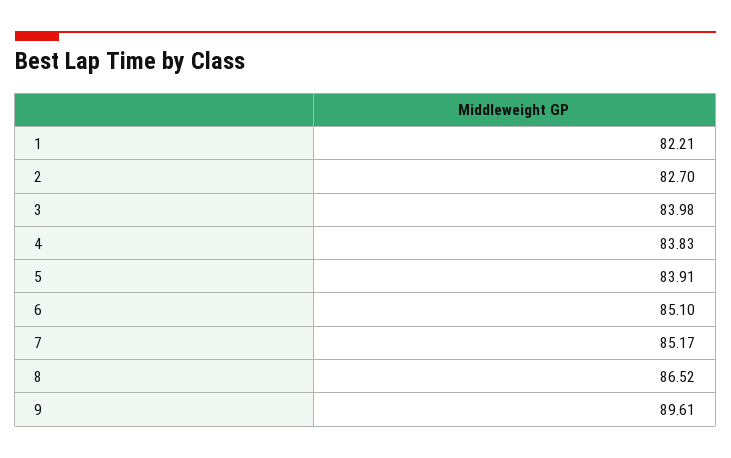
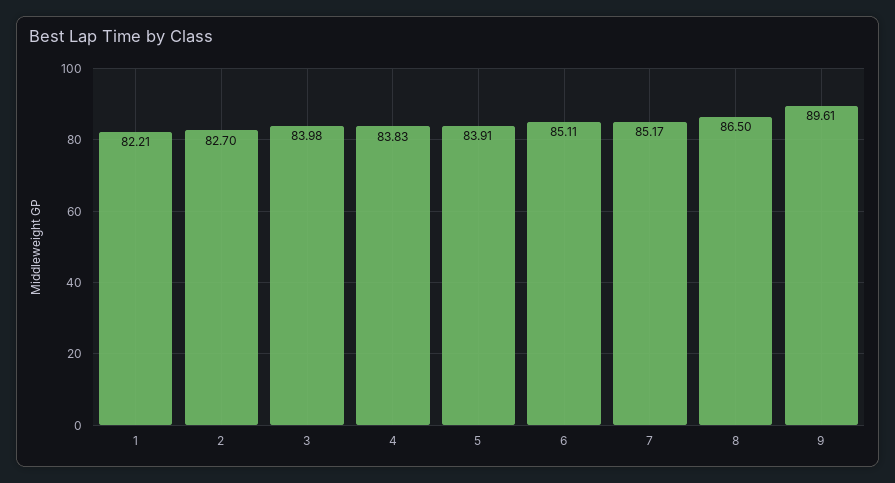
6: 85.1 -> 85.11
8: 86.52 -> 86.5

